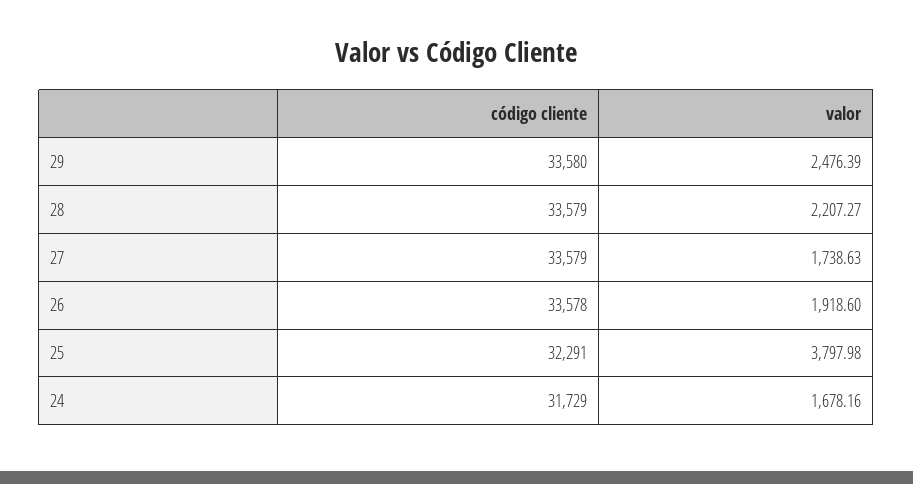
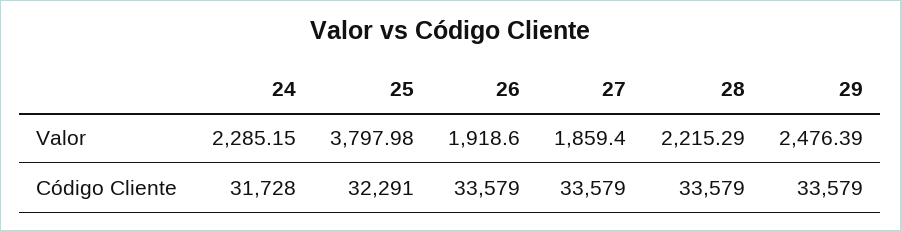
código cliente, 29: 33580 -> 33579
valor, 28: 2207.27 -> 2215.29
valor, 27: 1738.63 -> 1859.4
código cliente, 26: 33578 -> 33579
código cliente, 24: 31729 -> 31728
valor, 24: 1678.16 -> 2285.15

